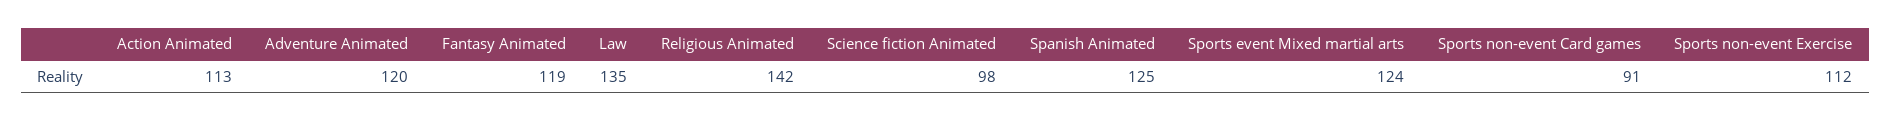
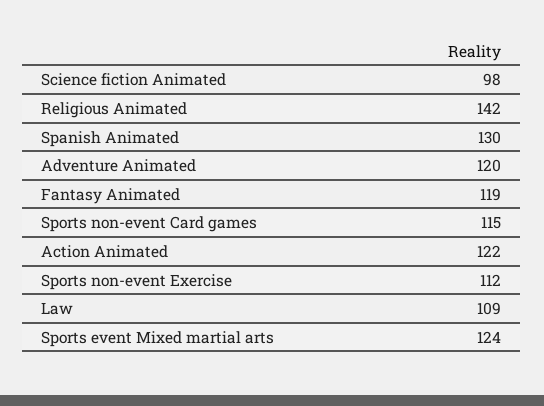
Action Animated: 113 -> 122
Law: 135 -> 109
Spanish Animated: 125 -> 130
Sports non-event Card games: 91 -> 115

